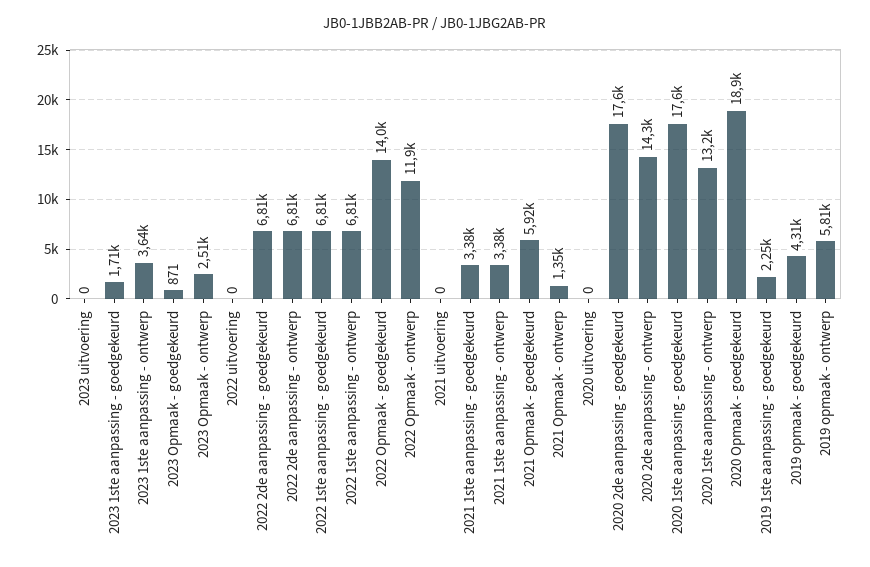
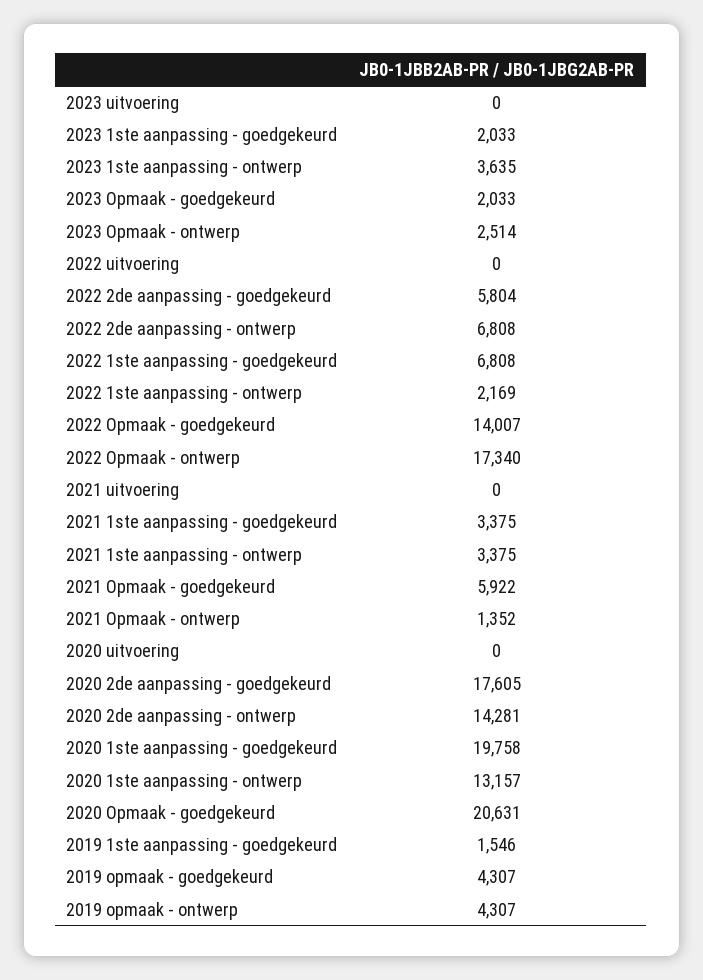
2023 1ste aanpassing - goedgekeurd: 1710 -> 2033
2023 Opmaak - goedgekeurd: 871 -> 2033
2022 2de aanpassing - goedgekeurd: 6810 -> 5804
2022 1ste aanpassing - ontwerp: 6810 -> 2169
2022 Opmaak - ontwerp: 11900 -> 17340
2020 1ste aanpassing - goedgekeurd: 17600 -> 19758
2020 Opmaak - goedgekeurd: 18900 -> 20631
2019 1ste aanpassing - goedgekeurd: 2250 -> 1546
2019 opmaak - ontwerp: 5810 -> 4307

